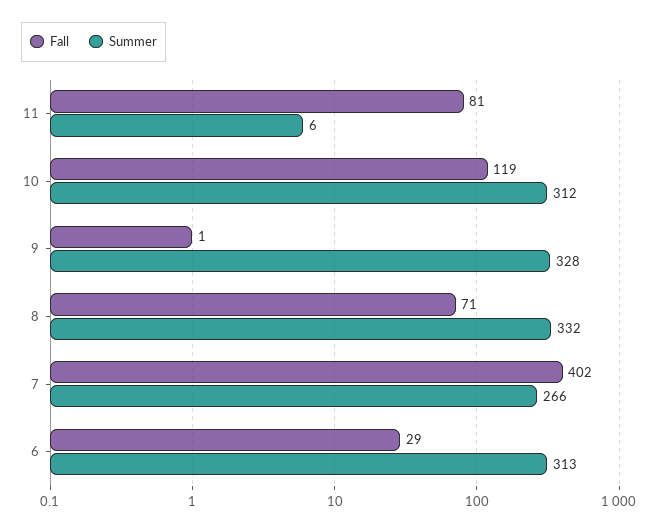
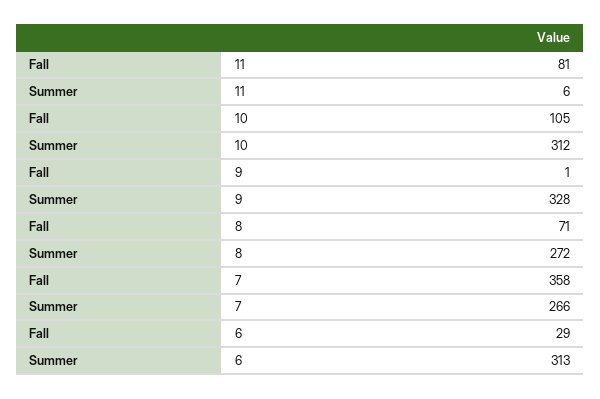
Fall, 10: 119 -> 105
Summer, 8: 332 -> 272
Fall, 7: 402 -> 358

